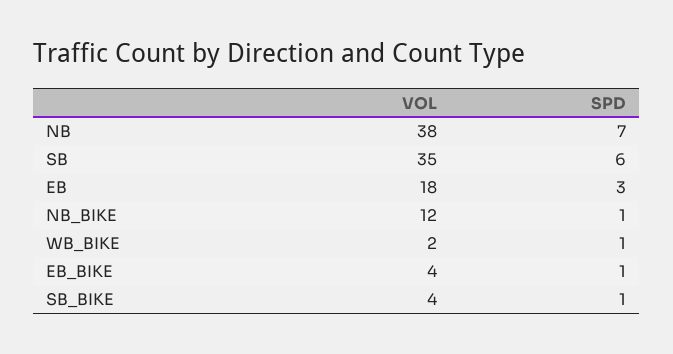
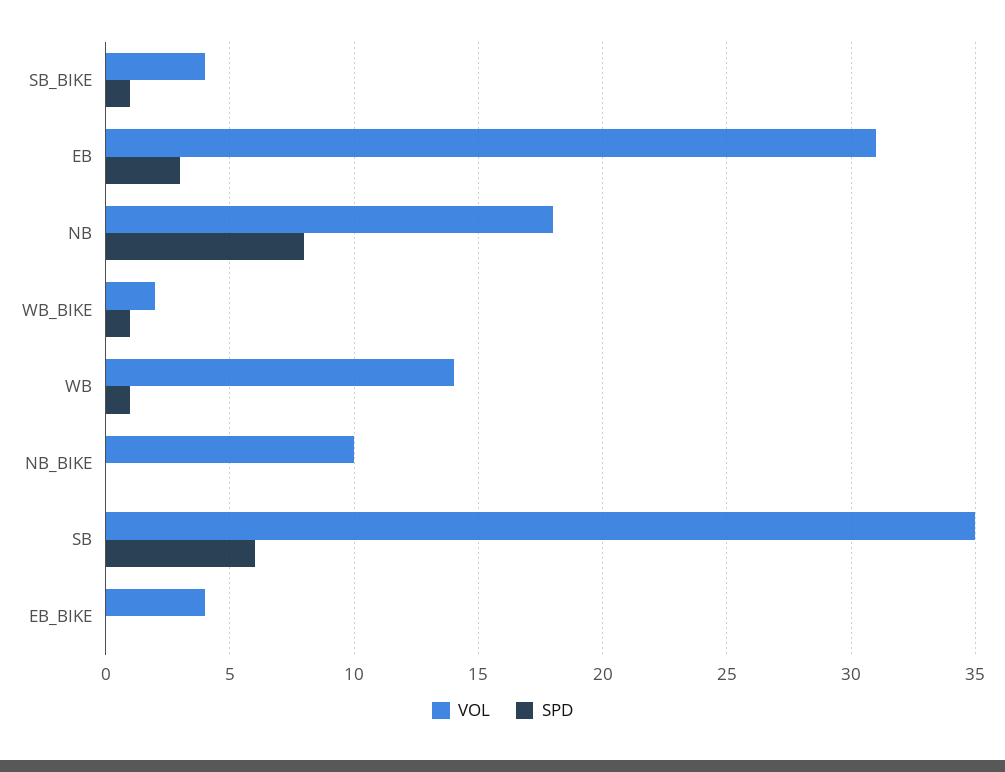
VOL, NB: 38 -> 18
SPD, NB: 7 -> 8
VOL, EB: 18 -> 31
VOL, NB_BIKE: 12 -> 10
SPD, NB_BIKE: 1 -> 0
SPD, EB_BIKE: 1 -> 0
VOL, WB: none -> 14
SPD, WB: none -> 1

